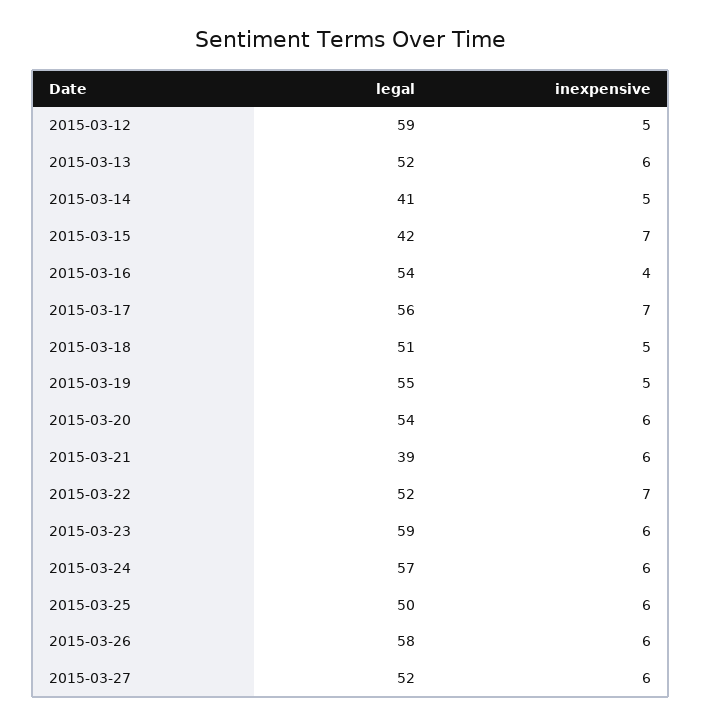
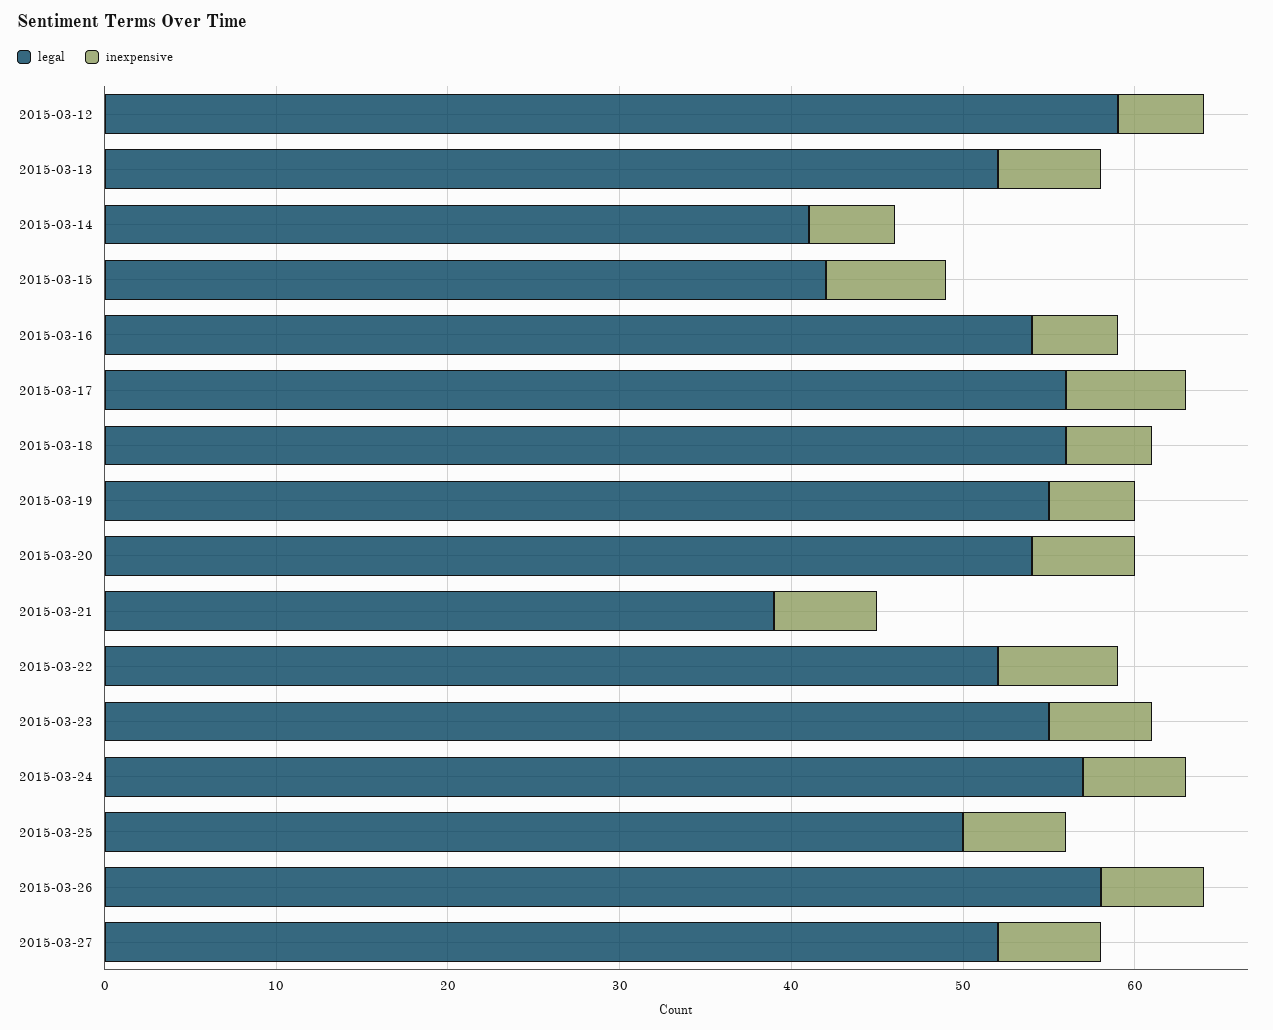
inexpensive, 2015-03-16: 4 -> 5
legal, 2015-03-18: 51 -> 56
legal, 2015-03-23: 59 -> 55

